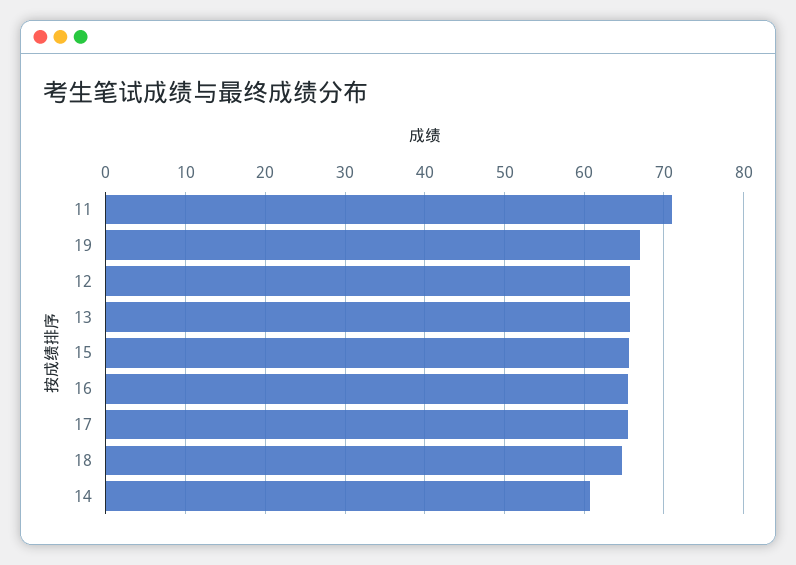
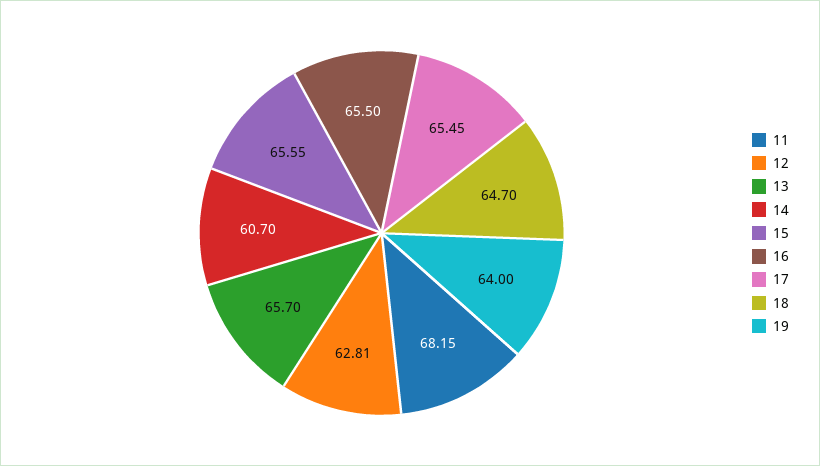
11: 71 -> 68.15
19: 67 -> 64
12: 66 -> 62.81

